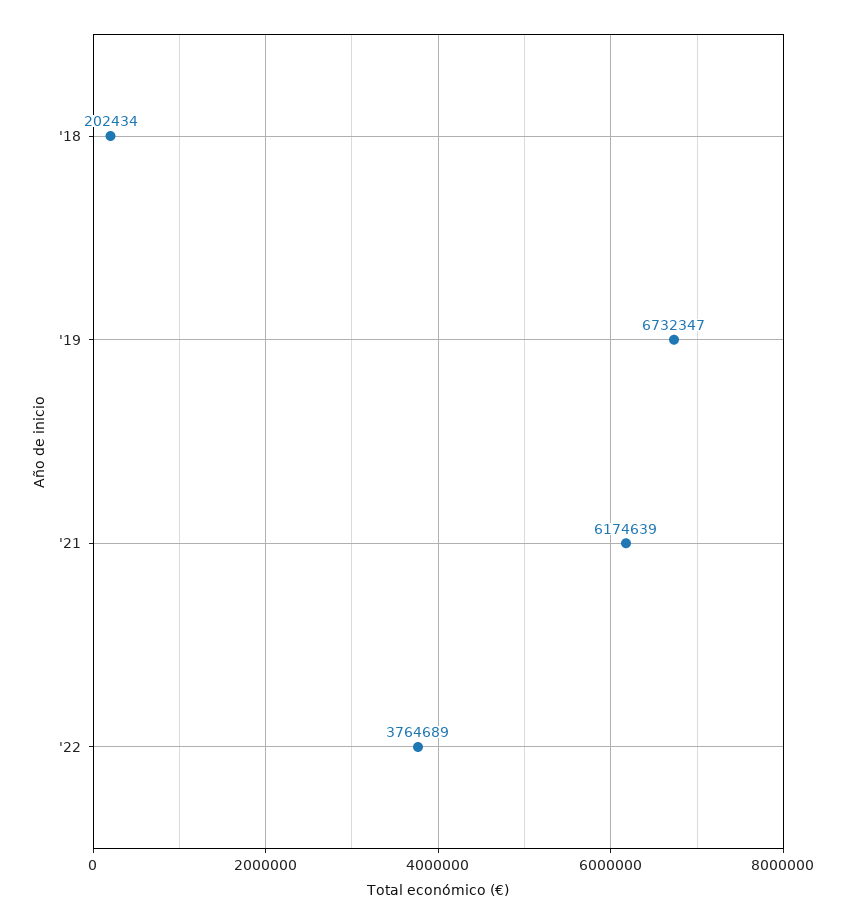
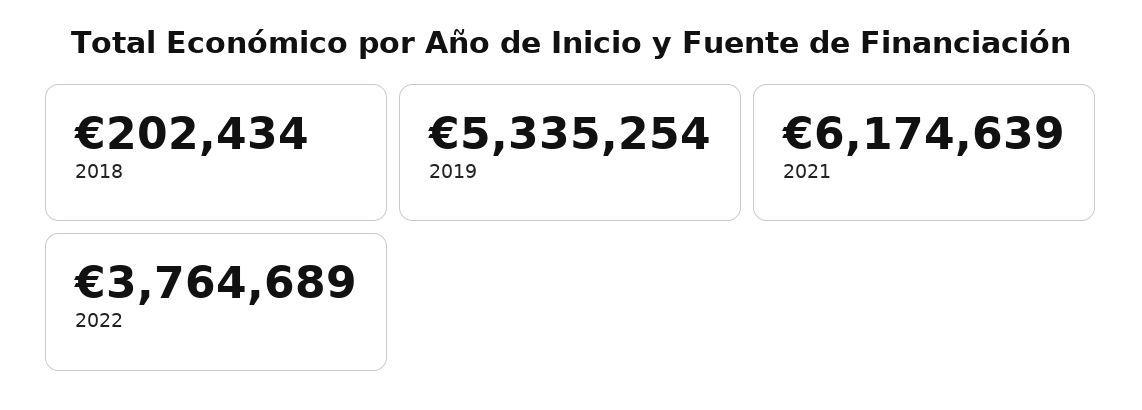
'19: 6732347 -> 5335254

